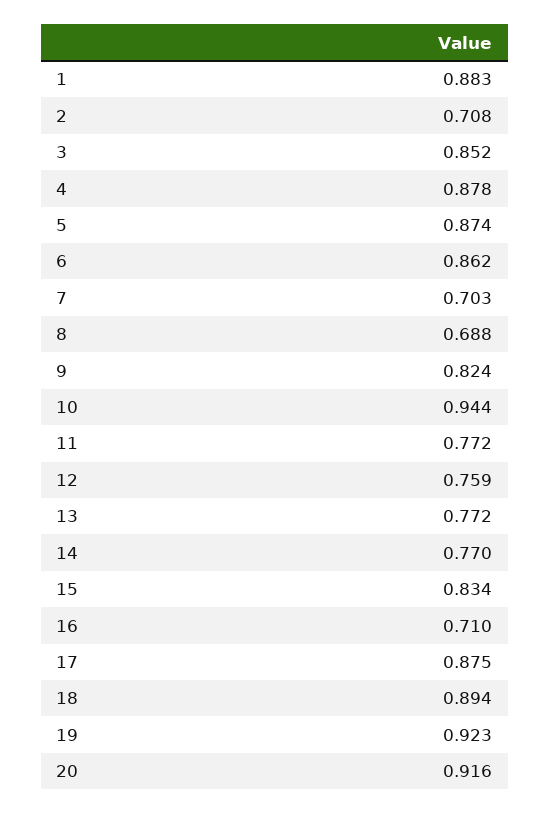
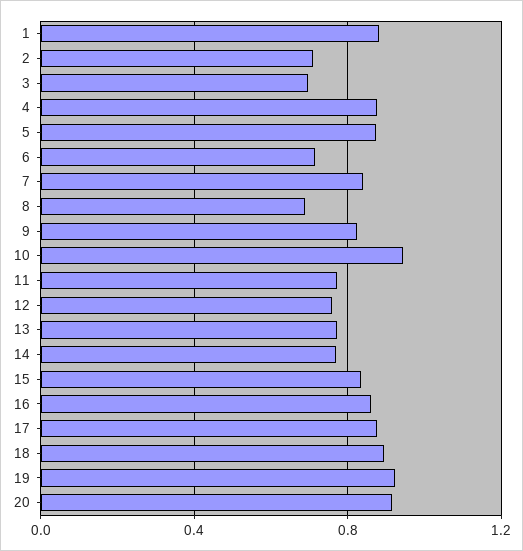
3: 0.852 -> 0.7
6: 0.862 -> 0.7
7: 0.703 -> 0.85
16: 0.71 -> 0.85

